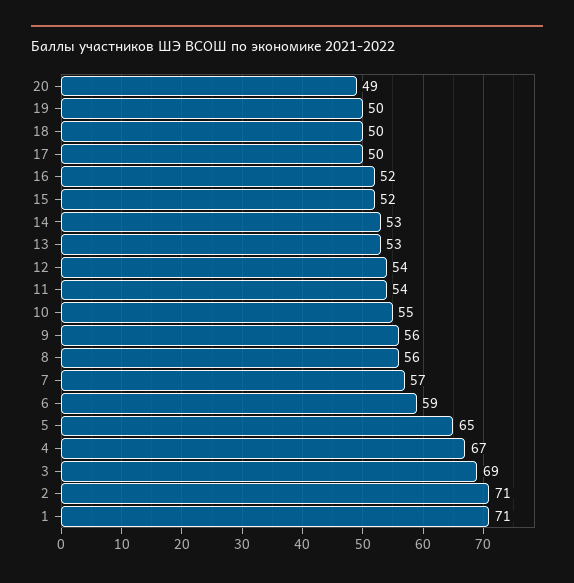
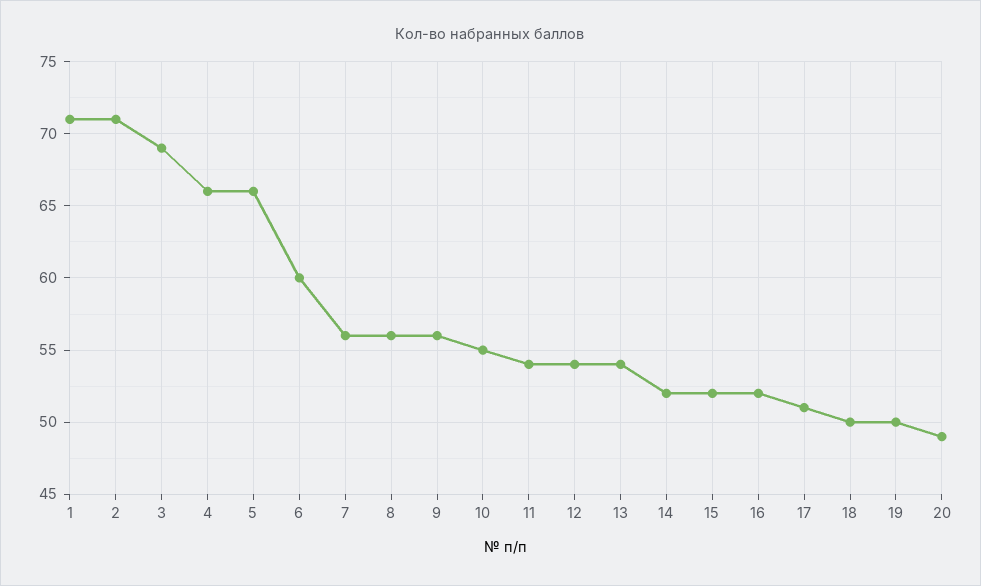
17: 50 -> 51
14: 53 -> 52
13: 53 -> 54
7: 57 -> 56
6: 59 -> 60
5: 65 -> 66
4: 67 -> 66

